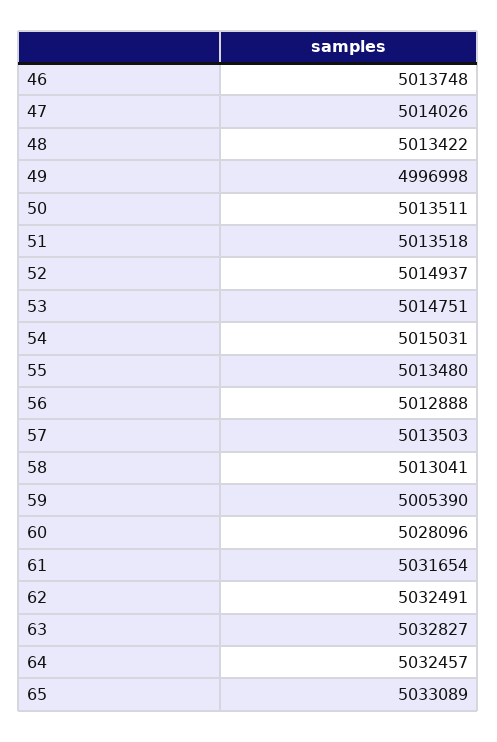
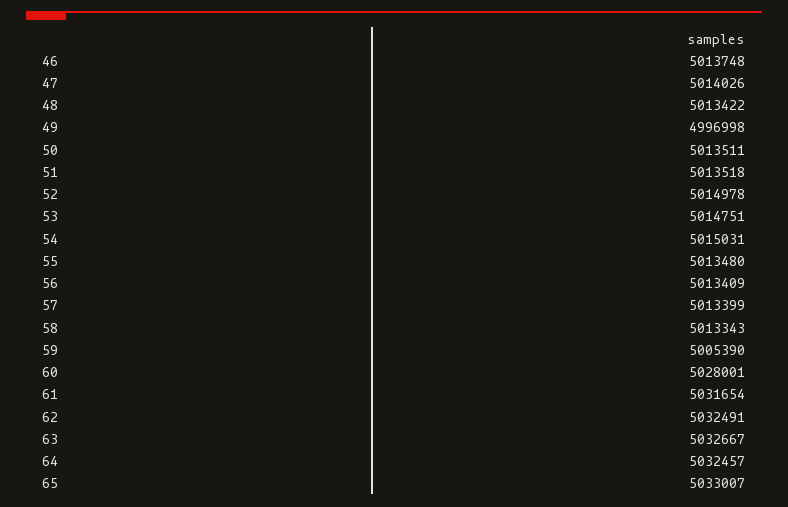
52: 5014937 -> 5014978
56: 5012888 -> 5013409
57: 5013503 -> 5013399
58: 5013041 -> 5013343
60: 5028096 -> 5028001
63: 5032827 -> 5032667
65: 5033089 -> 5033007

